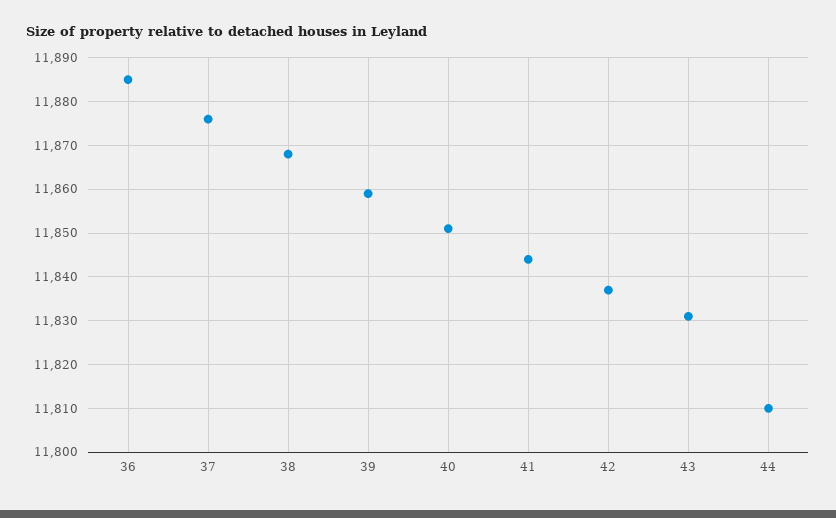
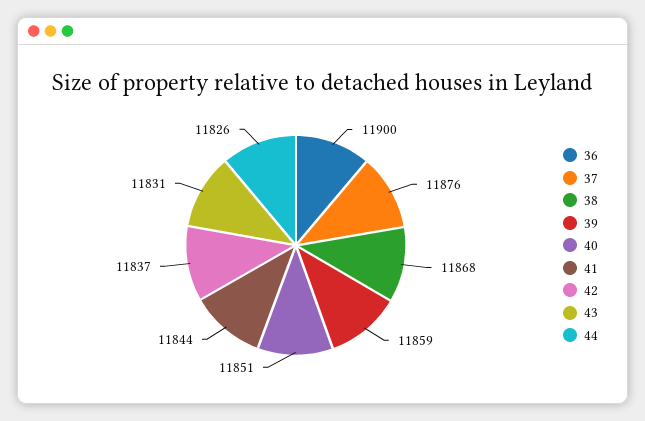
36: 11885 -> 11900
44: 11810 -> 11826

